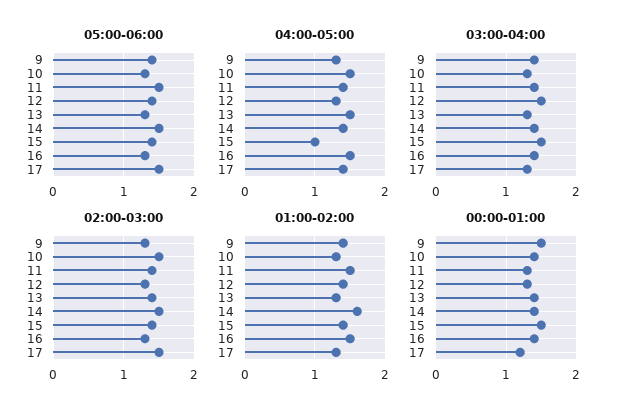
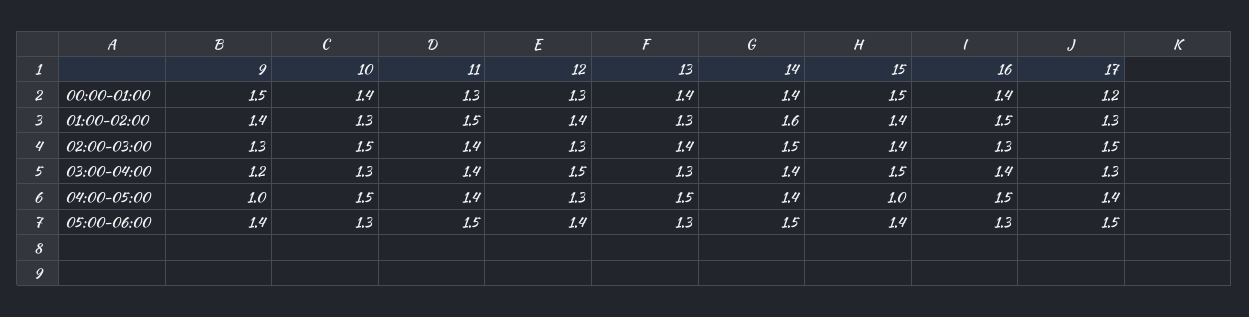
04:00-05:00, 9: 1.3 -> 1
03:00-04:00, 9: 1.4 -> 1.2

